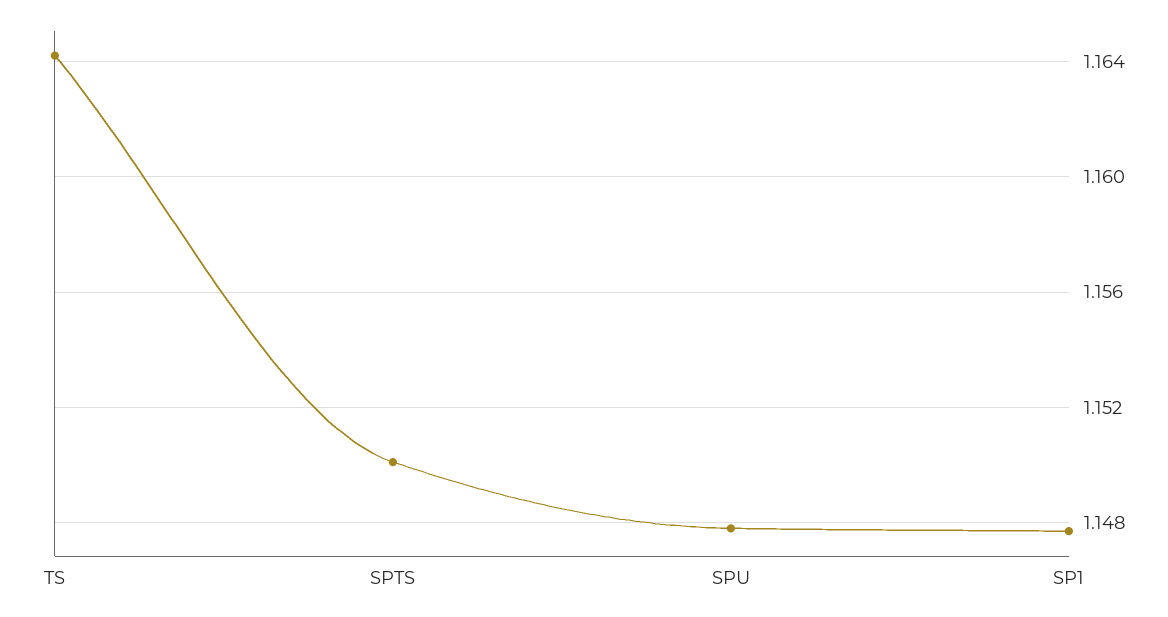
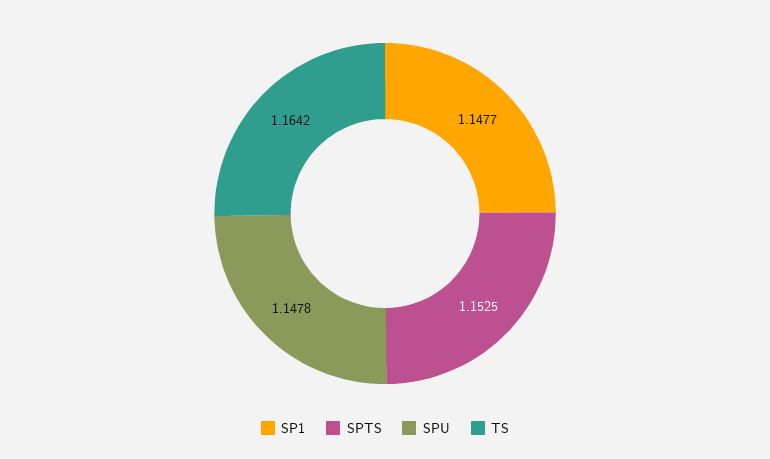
SPTS: 1.15 -> 1.1525

